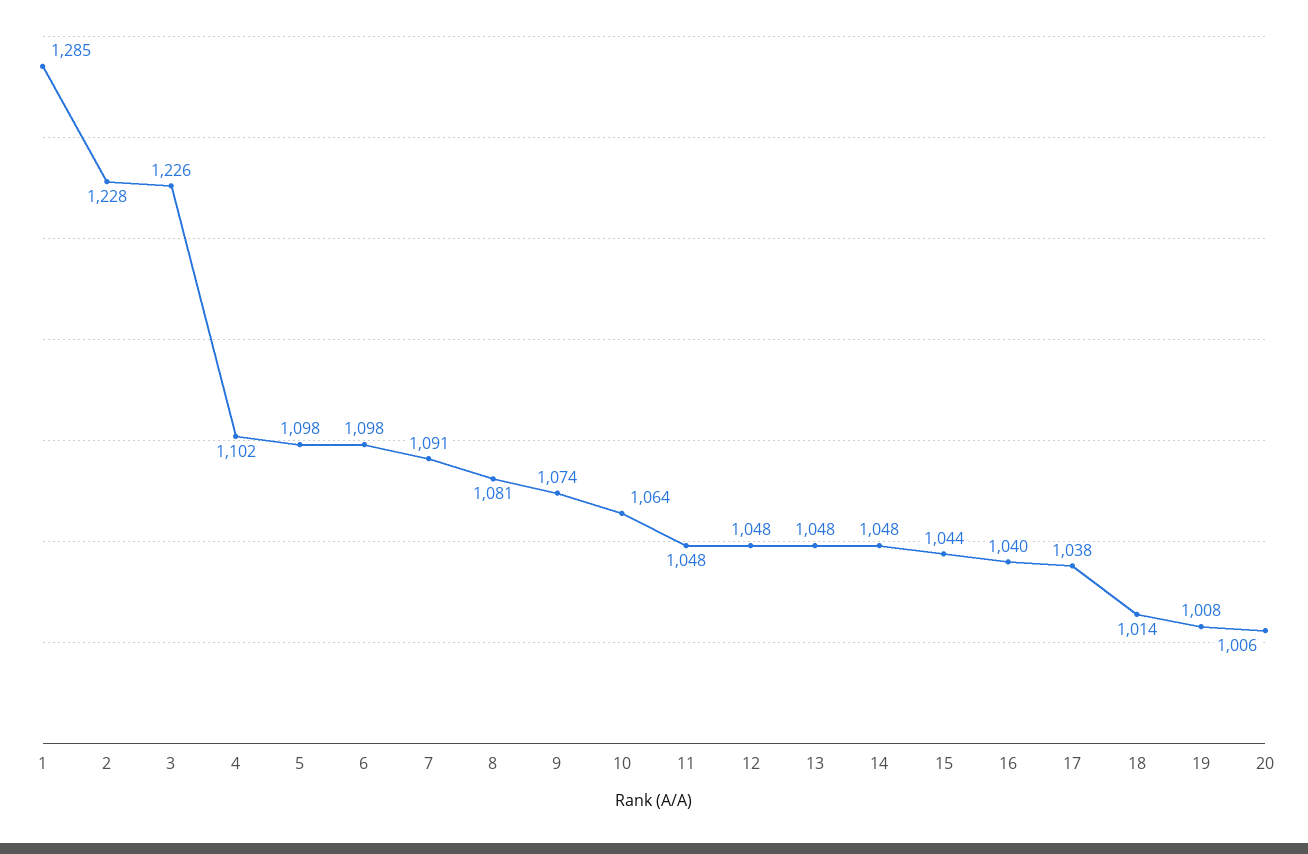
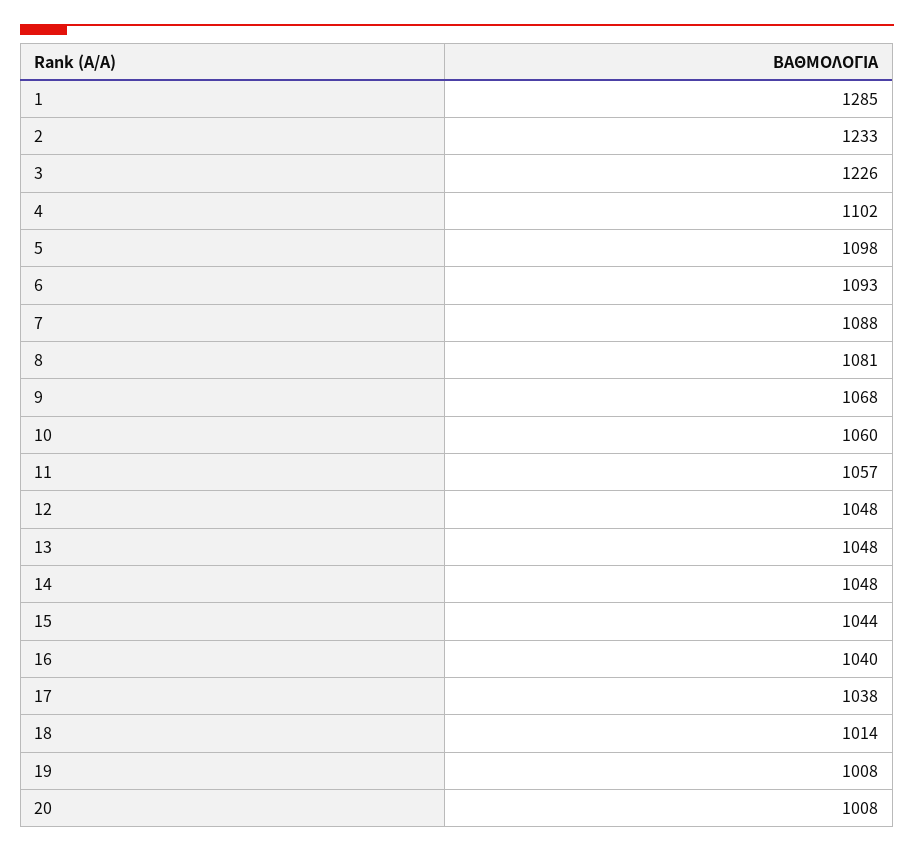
2: 1228 -> 1233
6: 1098 -> 1093
7: 1091 -> 1088
9: 1074 -> 1068
10: 1064 -> 1060
11: 1048 -> 1057
20: 1006 -> 1008

